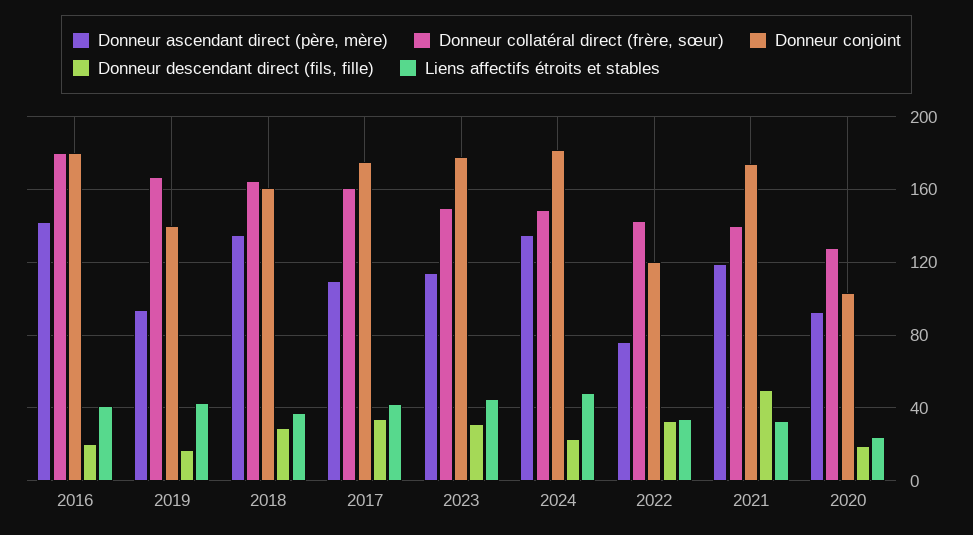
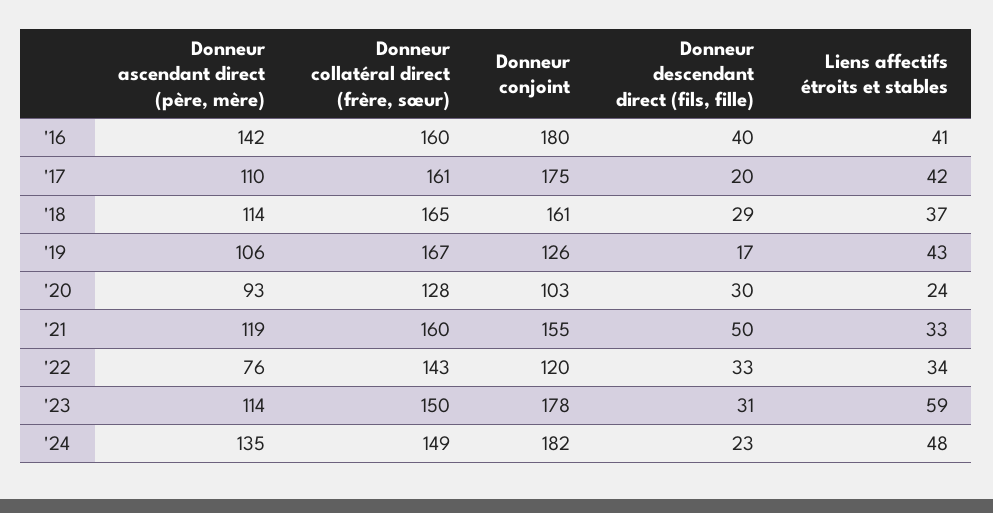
Donneur collatéral direct (frère, sœur), 2016: 180 -> 160
Donneur descendant direct (fils, fille), 2016: 20 -> 40
Donneur ascendant direct (père, mère), 2019: 95 -> 106
Donneur conjoint, 2019: 140 -> 126
Donneur ascendant direct (père, mère), 2018: 135 -> 114
Donneur descendant direct (fils, fille), 2017: 35 -> 20
Liens affectifs étroits et stables, 2023: 45 -> 59
Donneur collatéral direct (frère, sœur), 2021: 140 -> 160
Donneur conjoint, 2021: 175 -> 155
Donneur descendant direct (fils, fille), 2020: 20 -> 30

